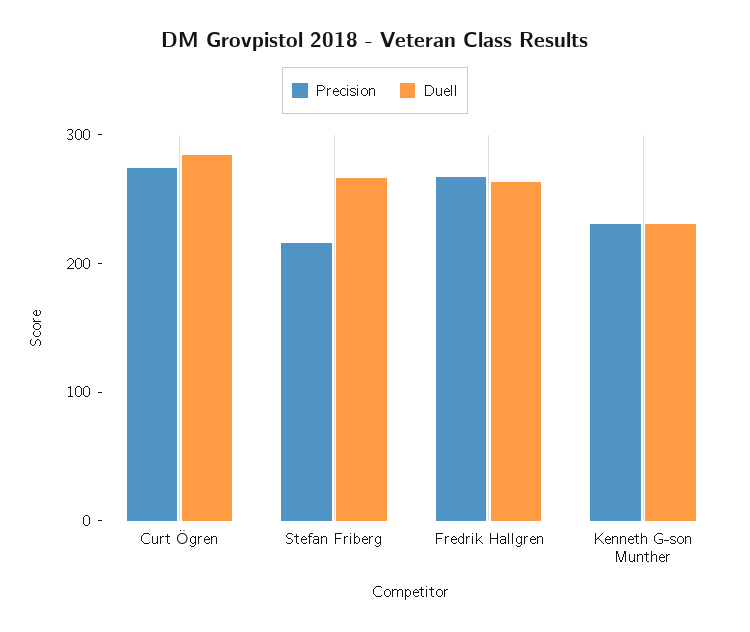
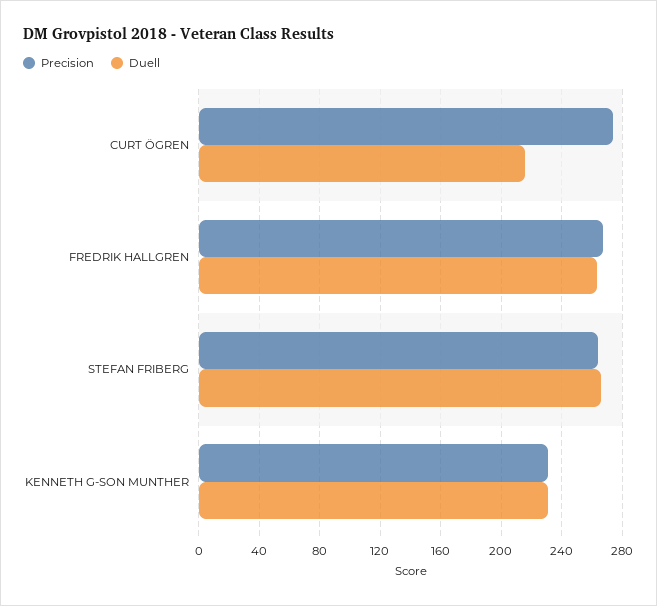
Duell, Curt Ögren: 280 -> 215
Precision, Stefan Friberg: 220 -> 265

